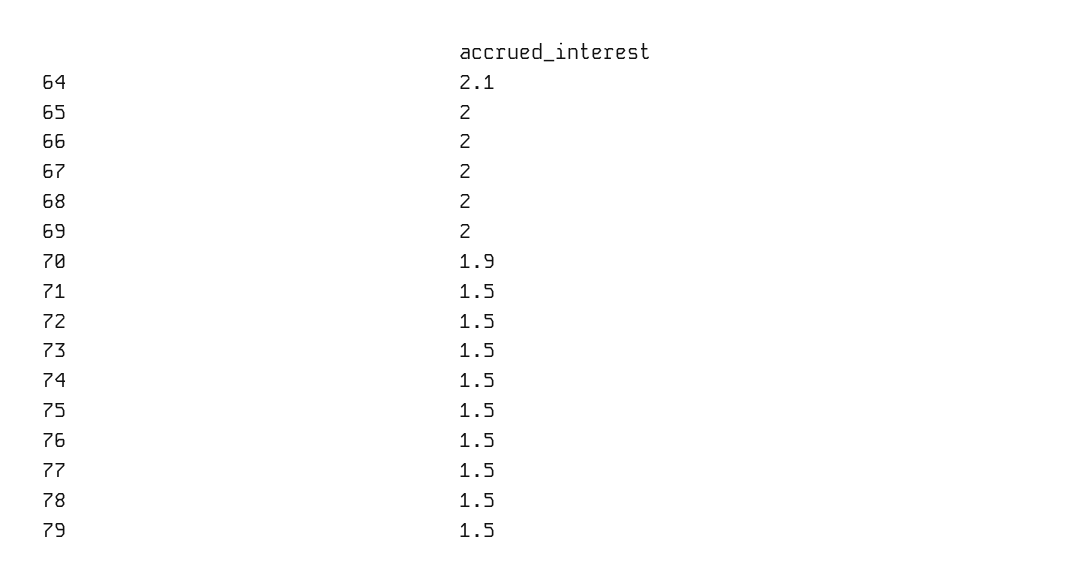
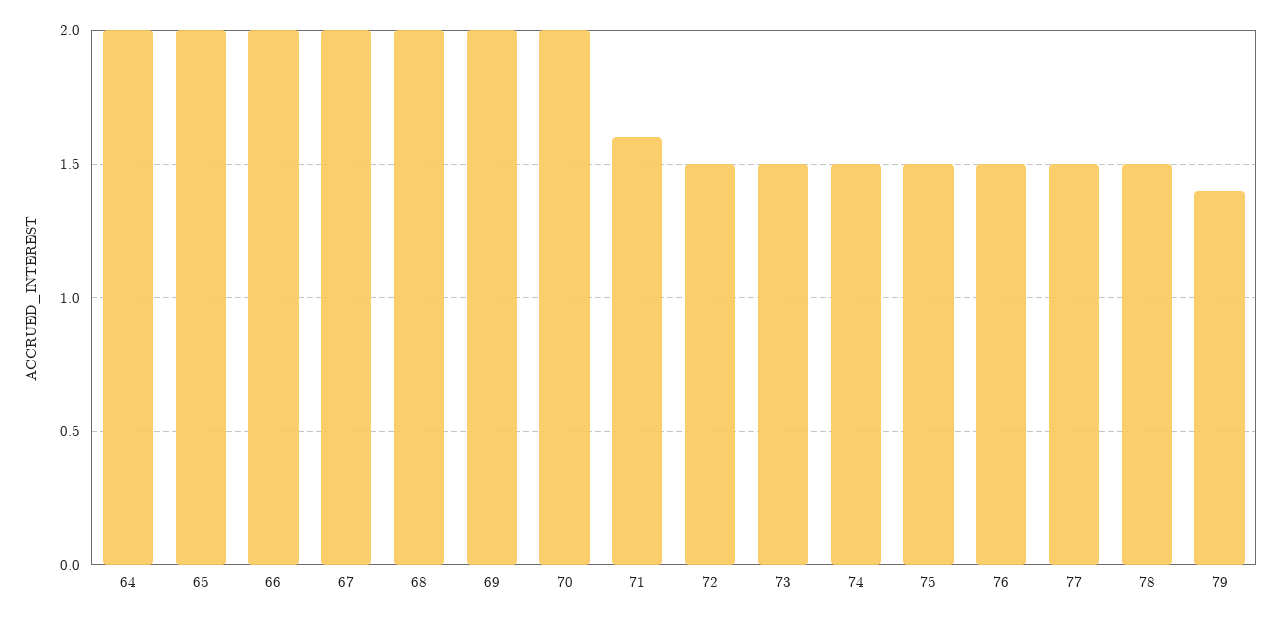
64: 2.1 -> 2
70: 1.9 -> 2
71: 1.5 -> 1.6
79: 1.5 -> 1.4

